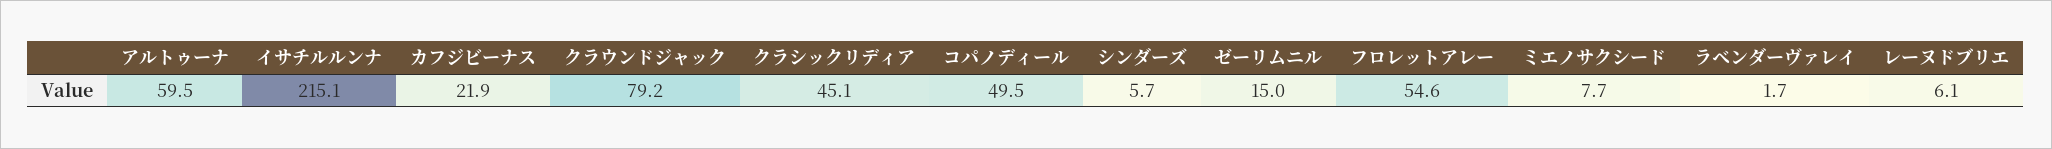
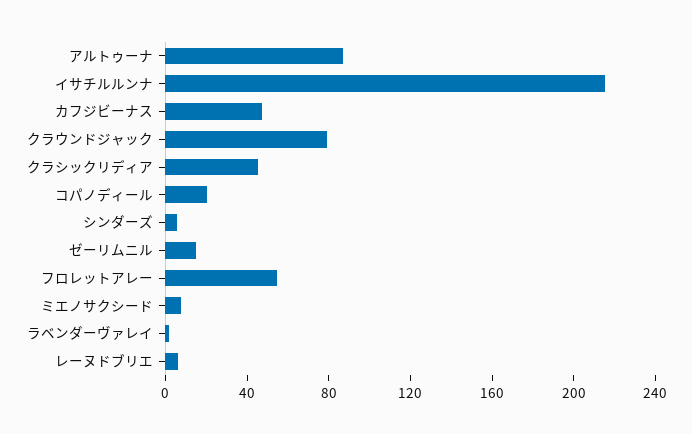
アルトゥーナ: 59.5 -> 90
カフジビーナス: 21.9 -> 50
コパノディール: 49.5 -> 20

